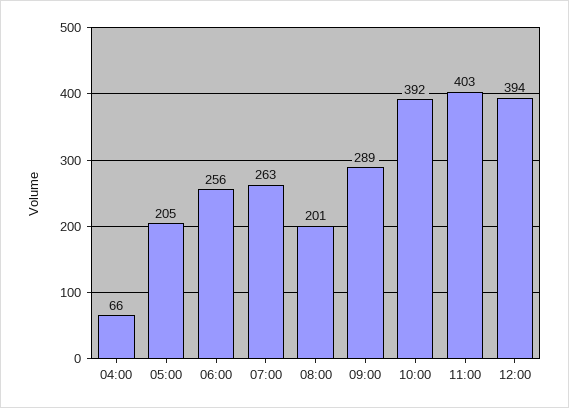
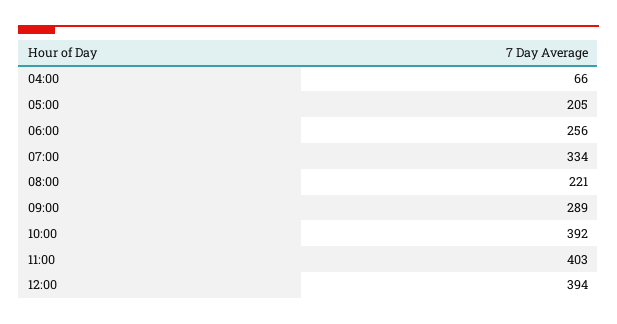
07:00: 263 -> 334
08:00: 201 -> 221

